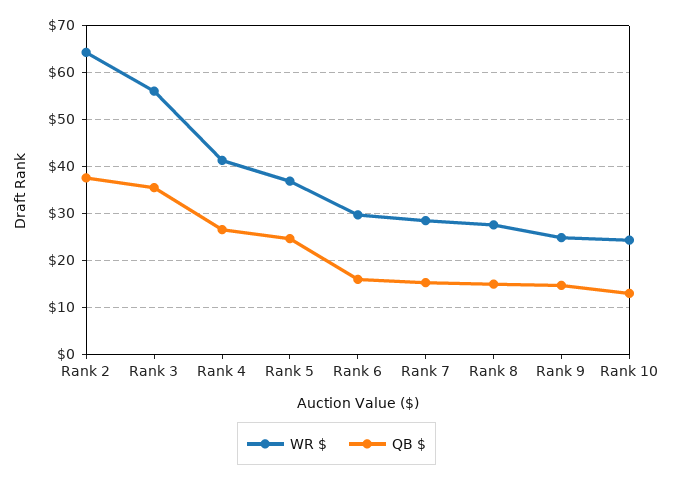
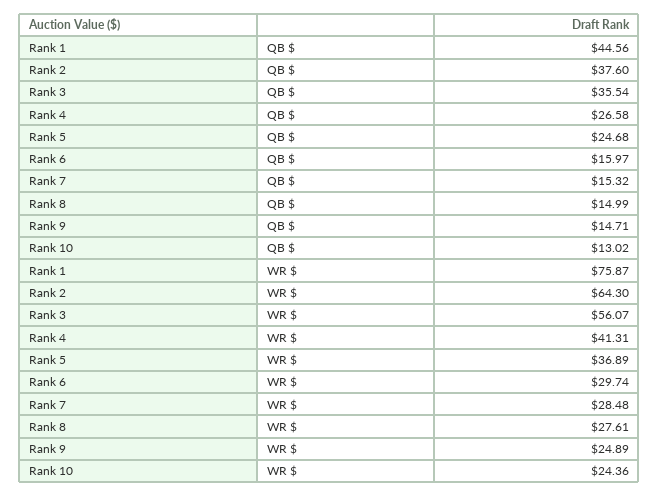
QB $, Rank 1: none -> 44.56
WR $, Rank 1: none -> 75.87

